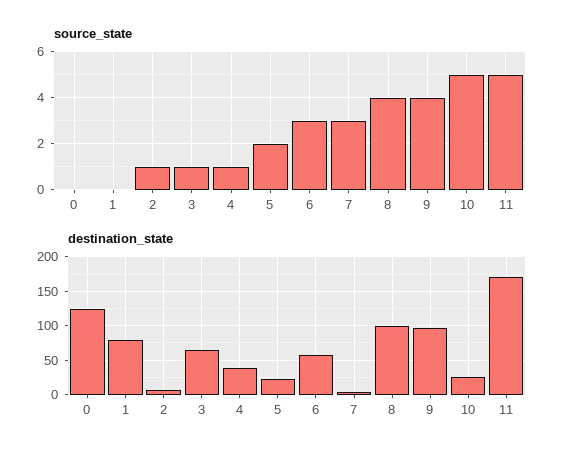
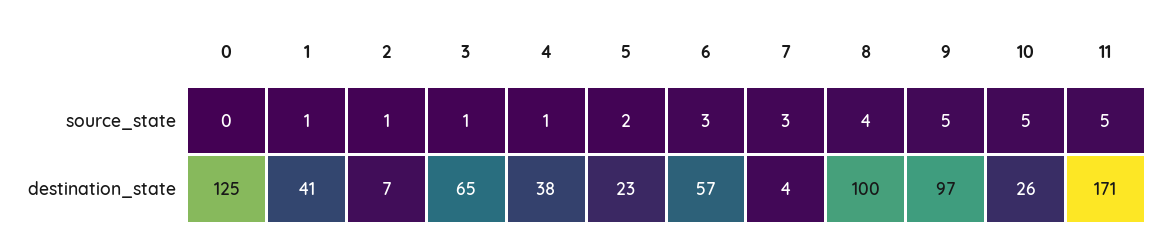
source_state, 1: 0 -> 1
source_state, 9: 4 -> 5
destination_state, 1: 80 -> 41

